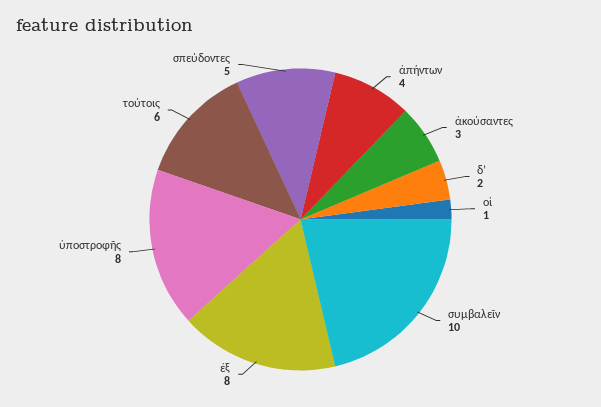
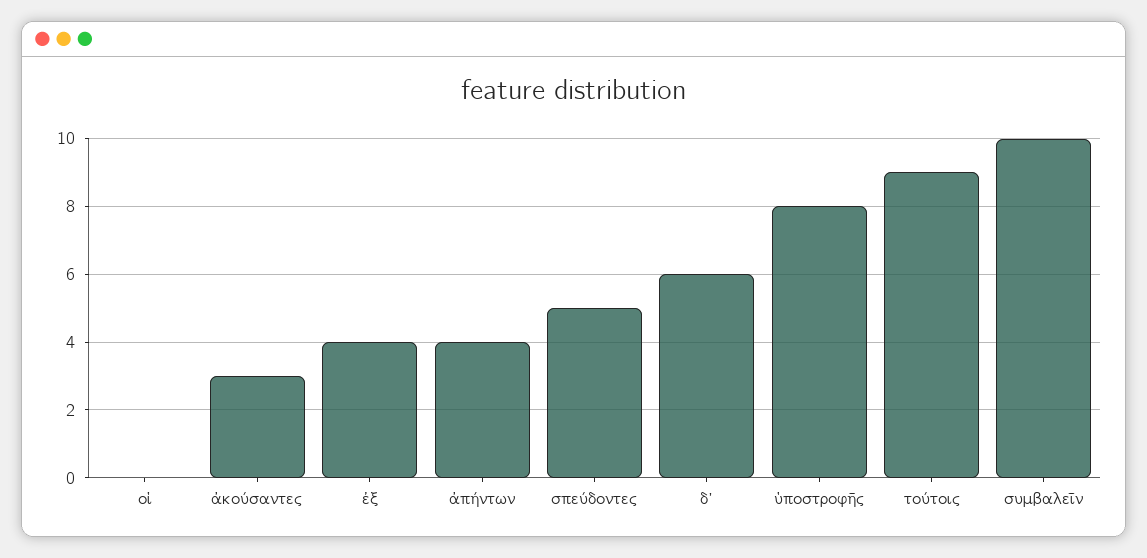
δʼ: 2 -> 6
οἱ: 1 -> 0
ἐξ: 8 -> 4
τούτοις: 6 -> 9

